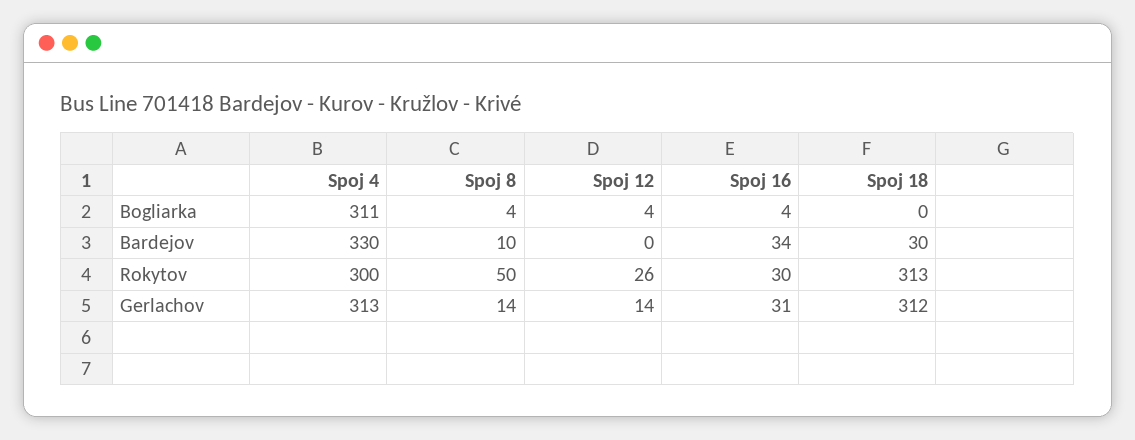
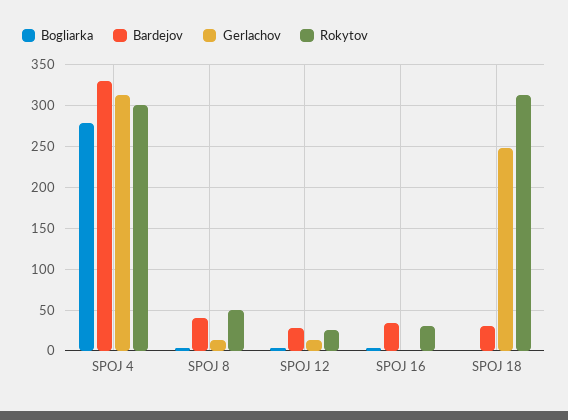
Bogliarka, Spoj 4: 311 -> 280
Bardejov, Spoj 8: 10 -> 40
Bardejov, Spoj 12: 0 -> 30
Gerlachov, Spoj 16: 31 -> 0
Gerlachov, Spoj 18: 312 -> 250

